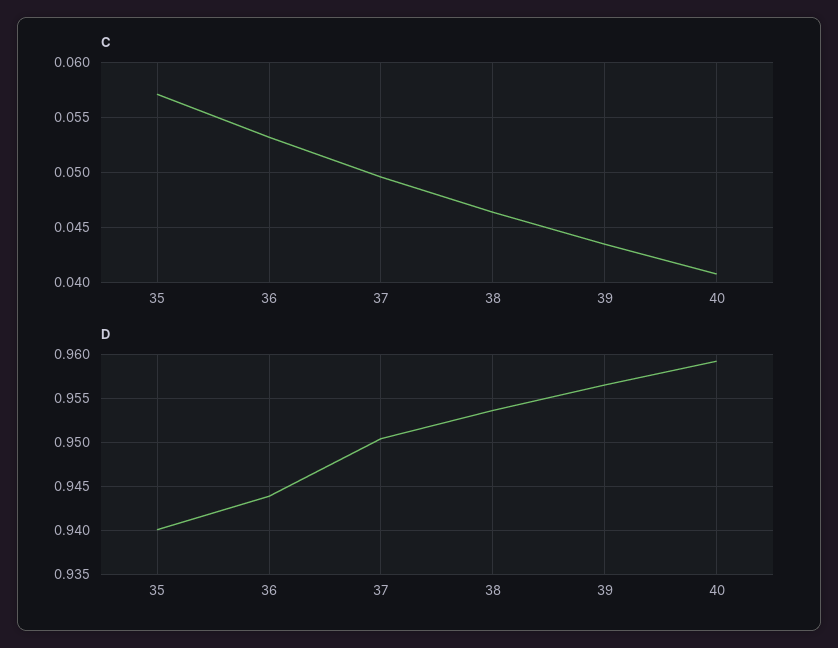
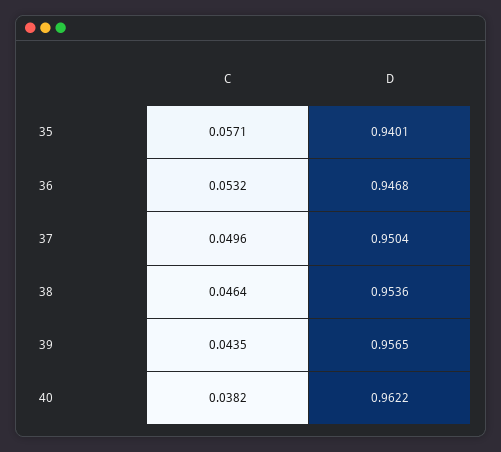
C, 40: 0.041 -> 0.0382
D, 36: 0.944 -> 0.9468
D, 40: 0.959 -> 0.9622

